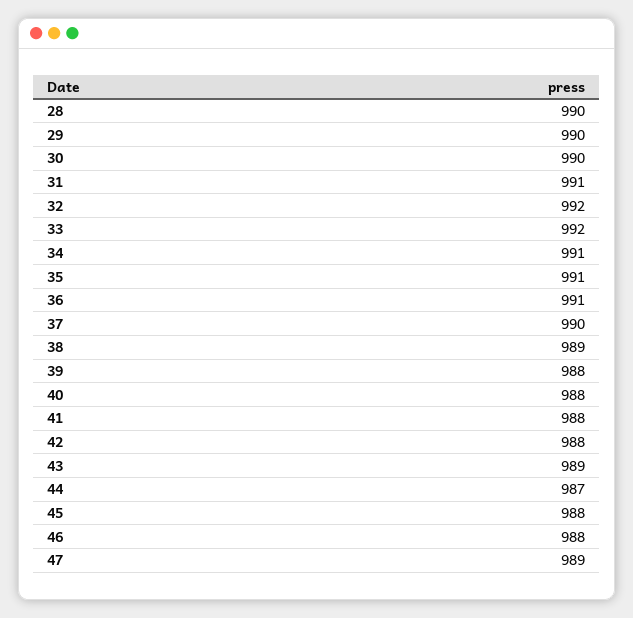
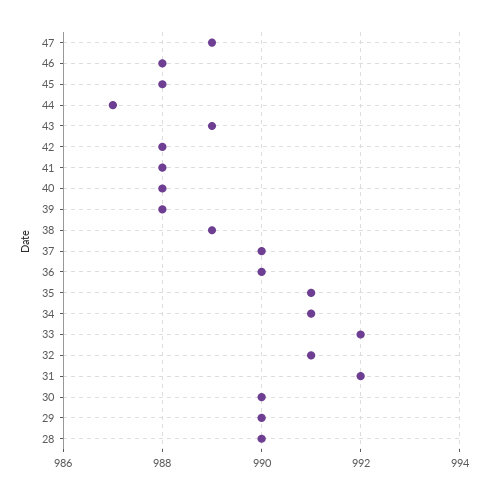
31: 991 -> 992
32: 992 -> 991
36: 991 -> 990

